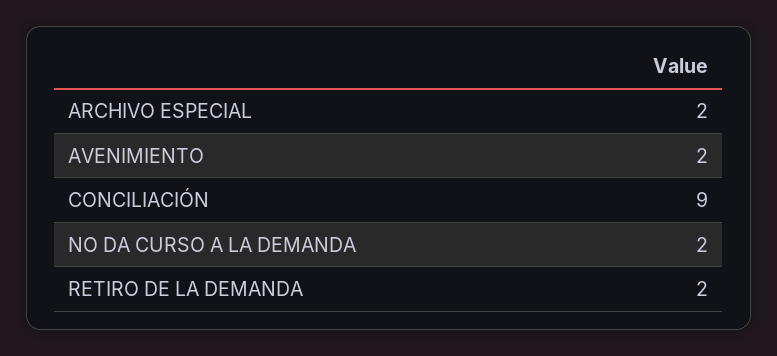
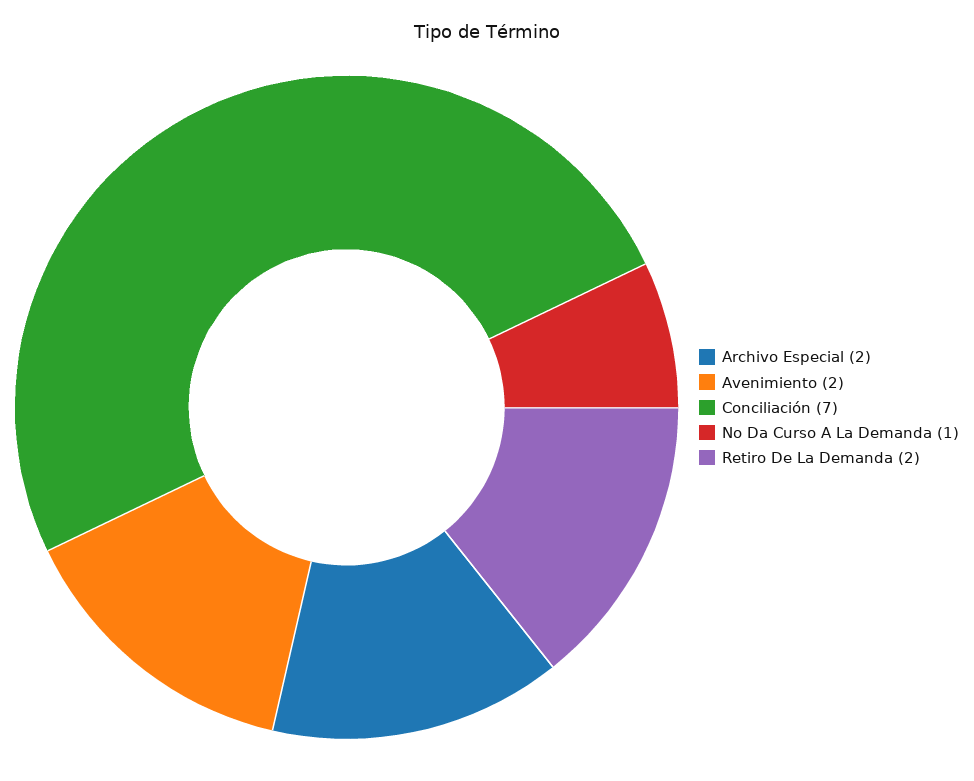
CONCILIACIÓN: 9 -> 7
NO DA CURSO A LA DEMANDA: 2 -> 1

